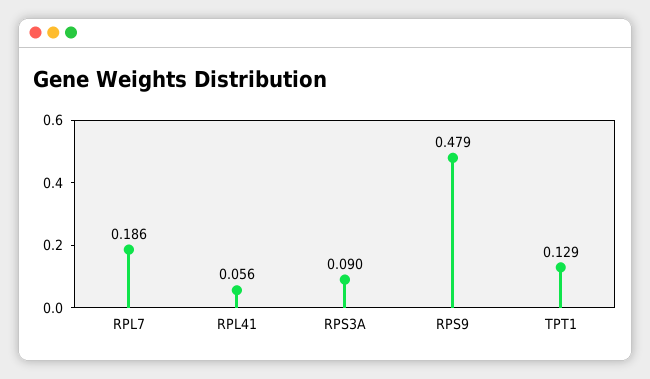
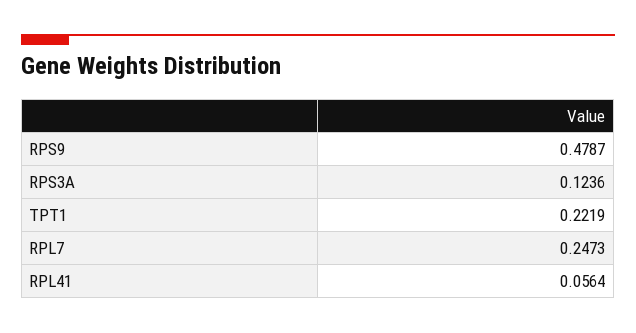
RPL7: 0.186 -> 0.2473
RPS3A: 0.09 -> 0.1236
TPT1: 0.129 -> 0.2219

